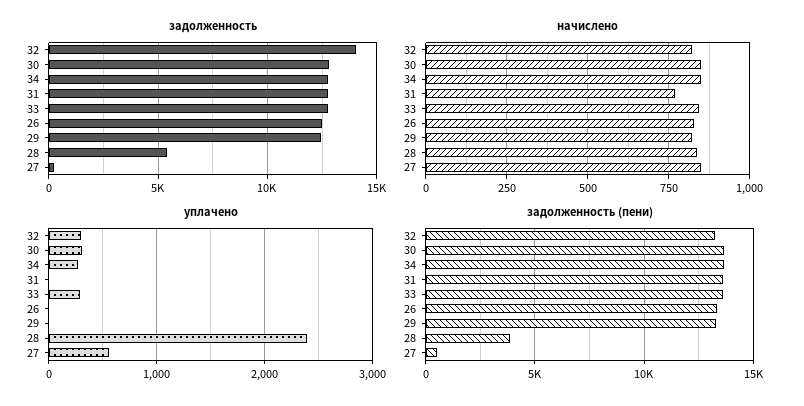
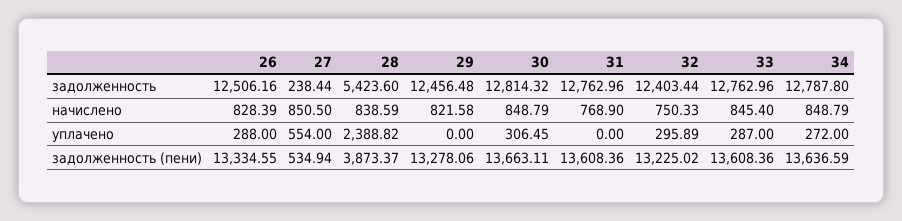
задолженность, 32: 14000 -> 12403.44
начислено, 32: 825 -> 750.33
уплачено, 26: 0 -> 288

